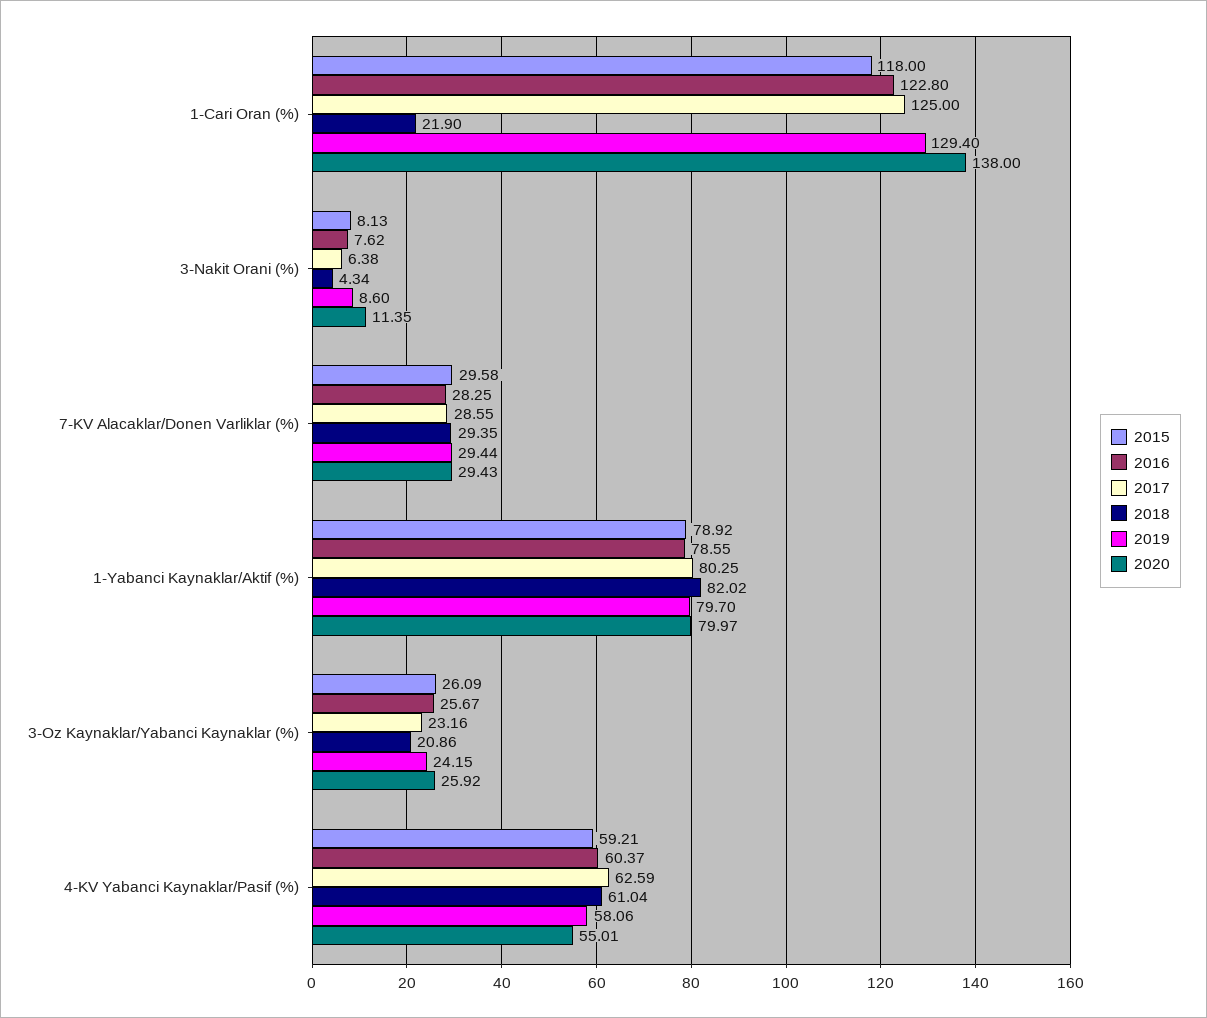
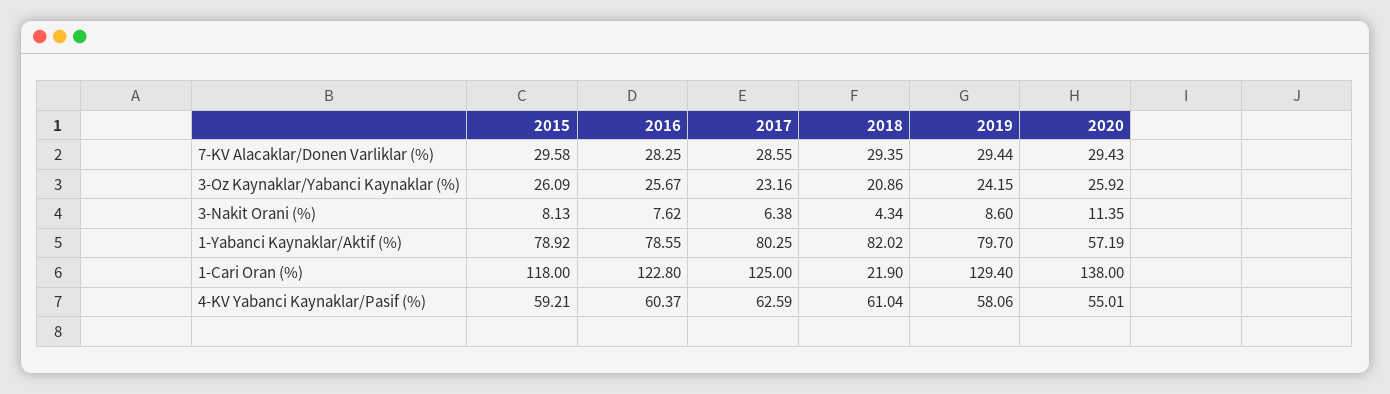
2020, 1-Yabanci Kaynaklar/Aktif (%): 79.97 -> 57.19

